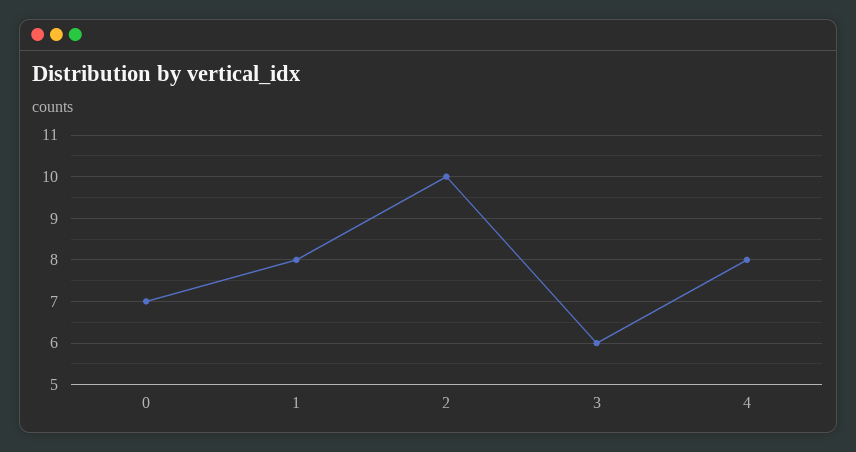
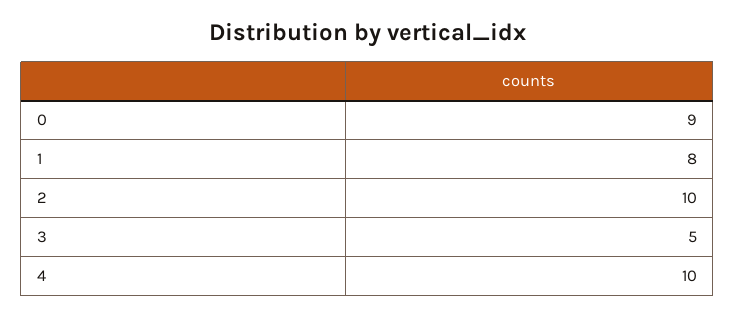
0: 7 -> 9
3: 6 -> 5
4: 8 -> 10

